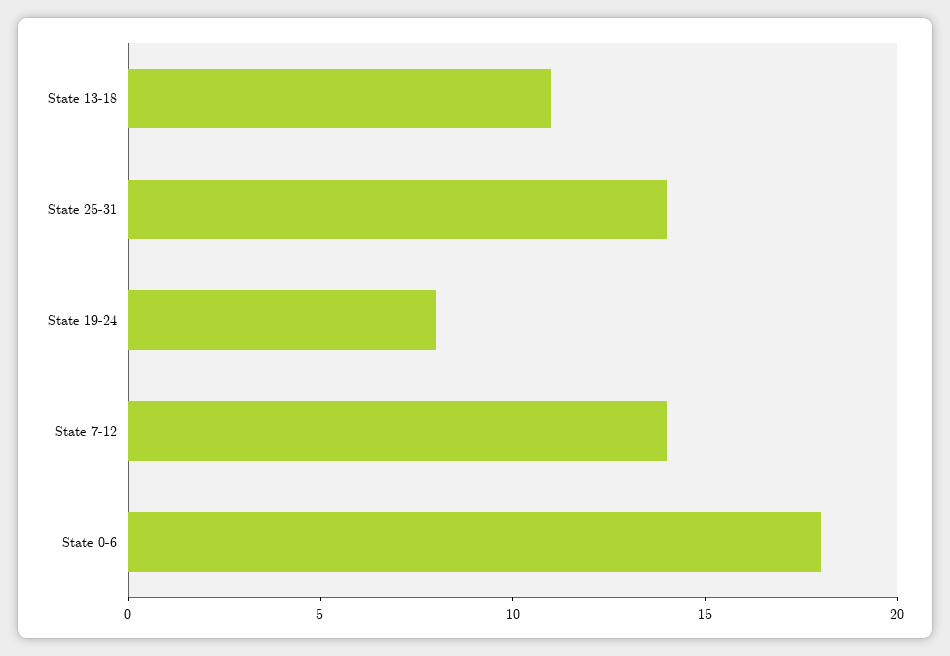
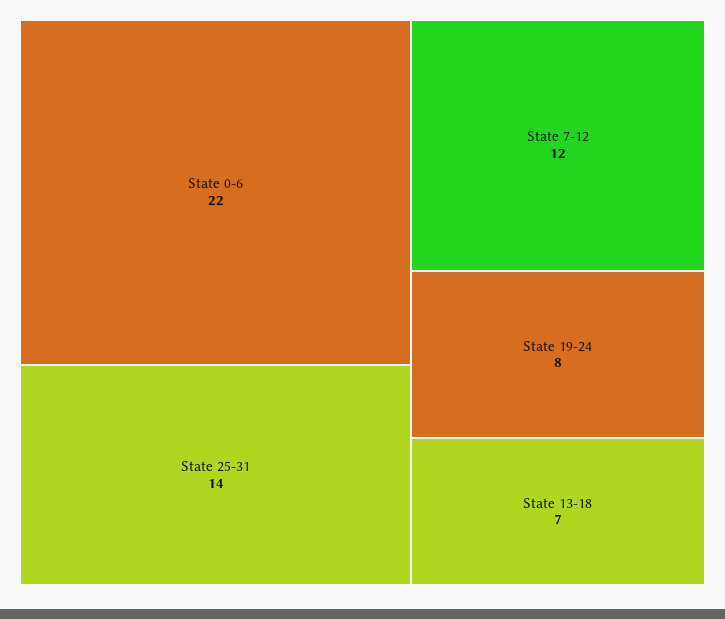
State 13-18: 11 -> 7
State 7-12: 14 -> 12
State 0-6: 18 -> 22

